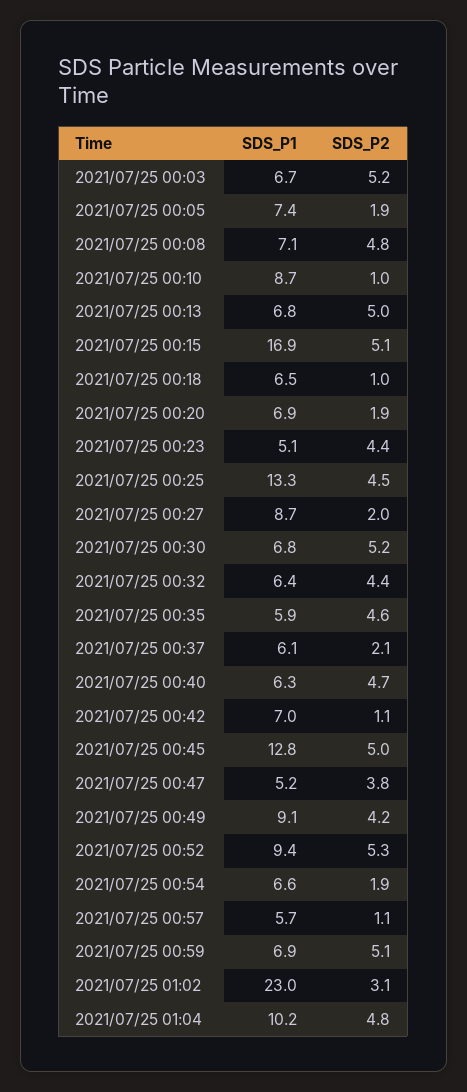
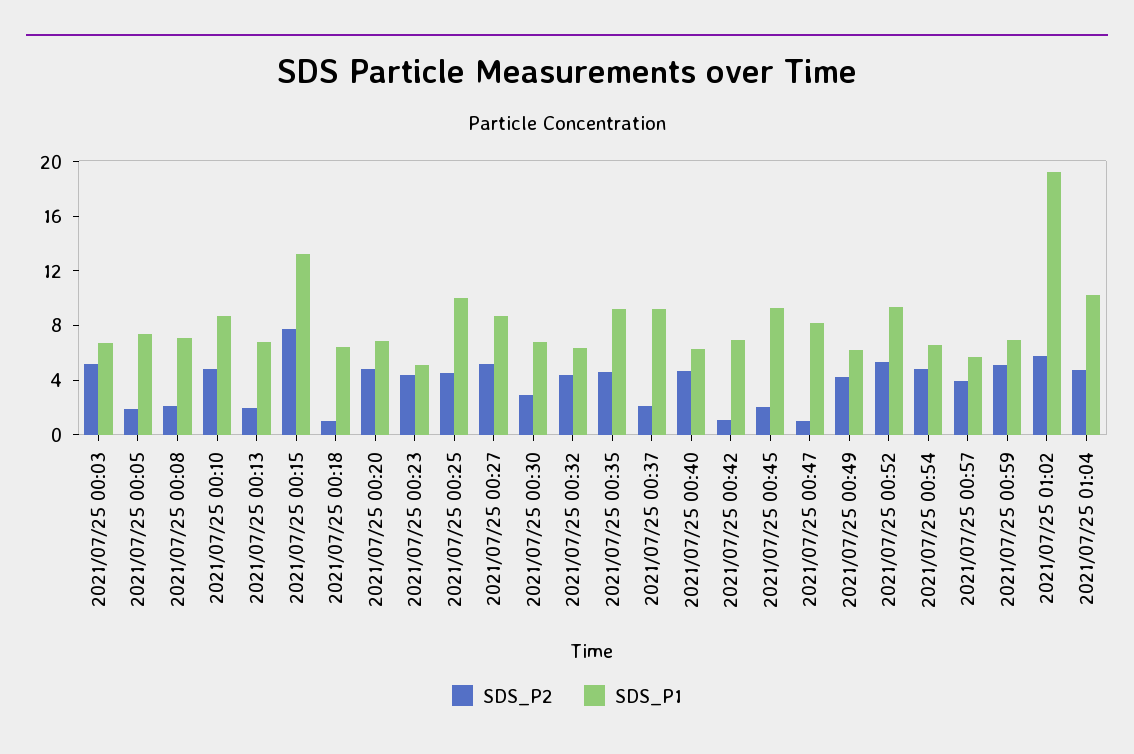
SDS_P2, 2021/07/25 00:08: 4.8 -> 2
SDS_P2, 2021/07/25 00:10: 1 -> 5
SDS_P2, 2021/07/25 00:13: 5 -> 2
SDS_P1, 2021/07/25 00:15: 16.9 -> 13
SDS_P2, 2021/07/25 00:15: 5.1 -> 8
SDS_P2, 2021/07/25 00:20: 1.9 -> 5
SDS_P1, 2021/07/25 00:25: 13.3 -> 10
SDS_P2, 2021/07/25 00:27: 2 -> 5
SDS_P2, 2021/07/25 00:30: 5.2 -> 3
SDS_P1, 2021/07/25 00:35: 5.9 -> 9
SDS_P1, 2021/07/25 00:37: 6.1 -> 9
SDS_P1, 2021/07/25 00:45: 12.8 -> 9
SDS_P2, 2021/07/25 00:45: 5 -> 2
SDS_P1, 2021/07/25 00:47: 5.2 -> 8
SDS_P2, 2021/07/25 00:47: 3.8 -> 1
SDS_P1, 2021/07/25 00:49: 9.1 -> 6
SDS_P2, 2021/07/25 00:54: 1.9 -> 5
SDS_P2, 2021/07/25 00:57: 1.1 -> 4
SDS_P1, 2021/07/25 01:02: 23 -> 19
SDS_P2, 2021/07/25 01:02: 3.1 -> 6

